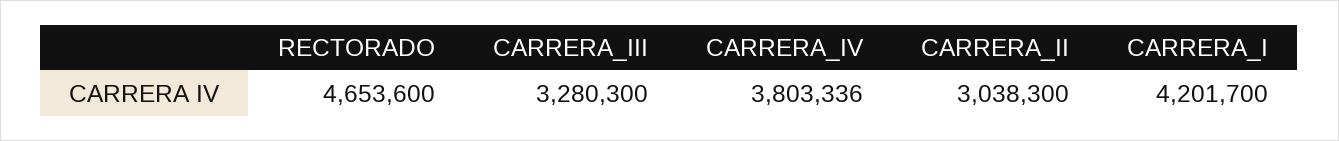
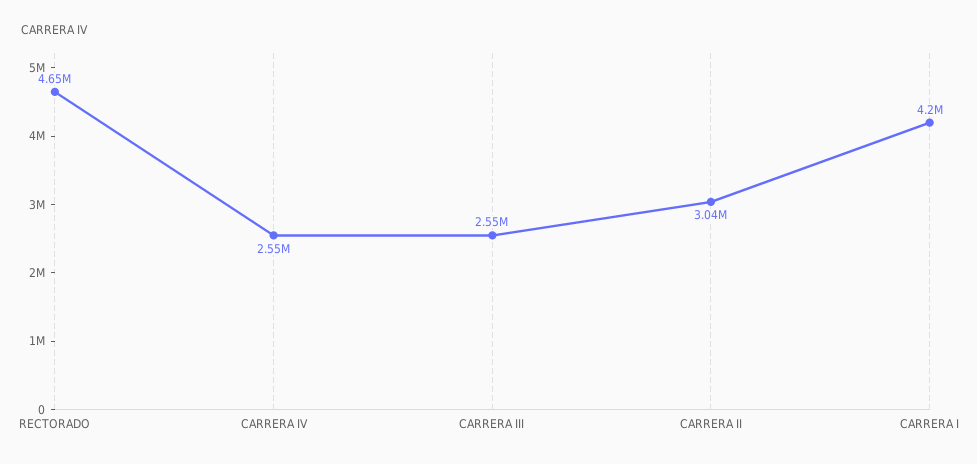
CARRERA_III: 3280300 -> 2550000
CARRERA_IV: 3803336 -> 2550000

